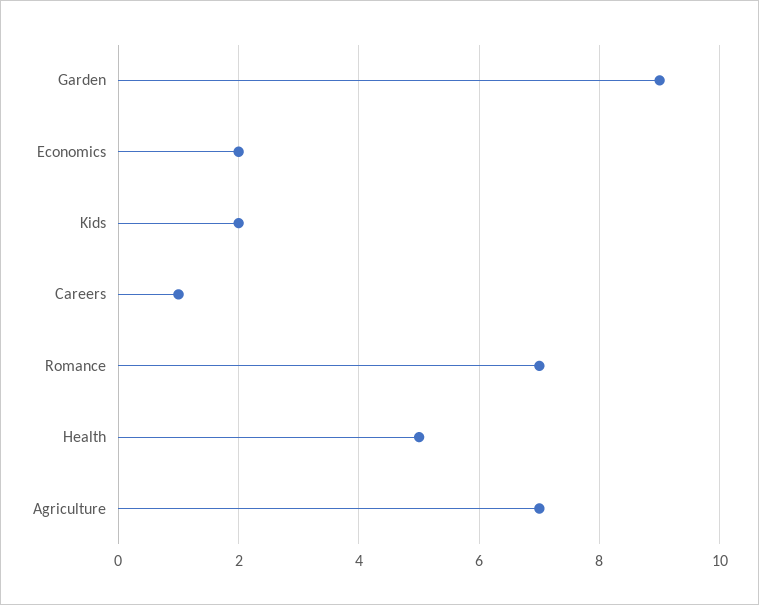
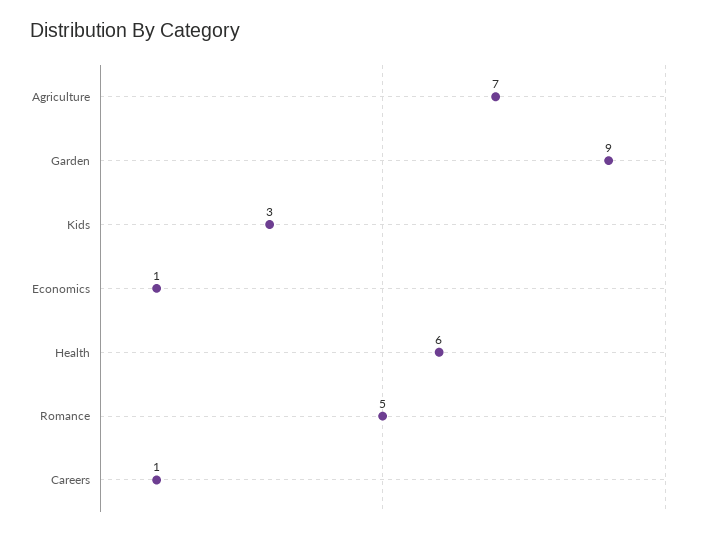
Economics: 2 -> 1
Kids: 2 -> 3
Romance: 7 -> 5
Health: 5 -> 6

